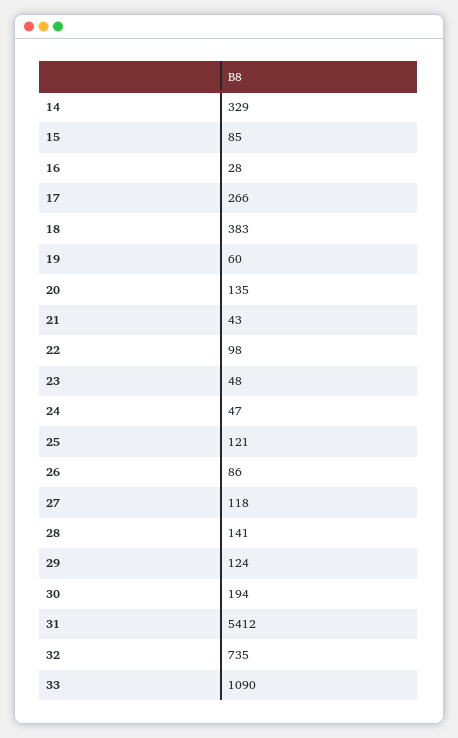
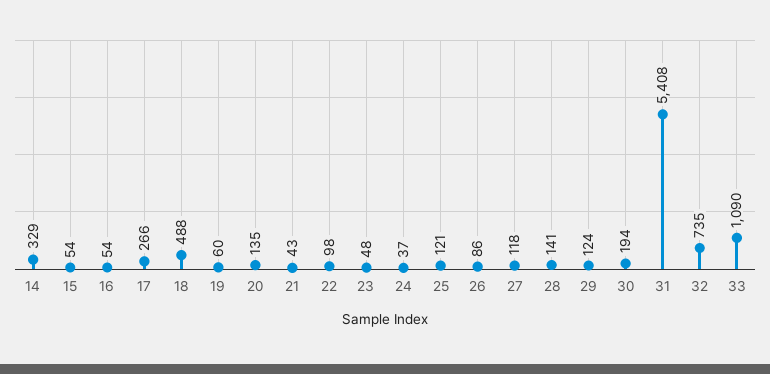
15: 85 -> 54
16: 28 -> 54
18: 383 -> 488
24: 47 -> 37
31: 5412 -> 5408

